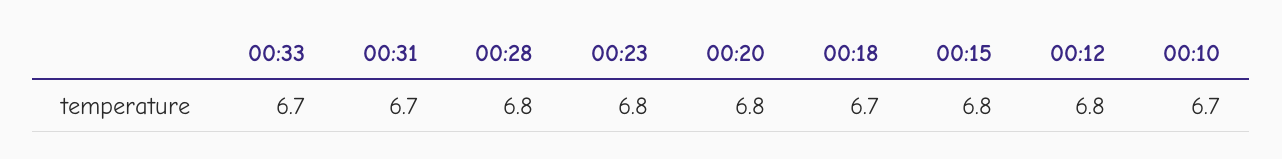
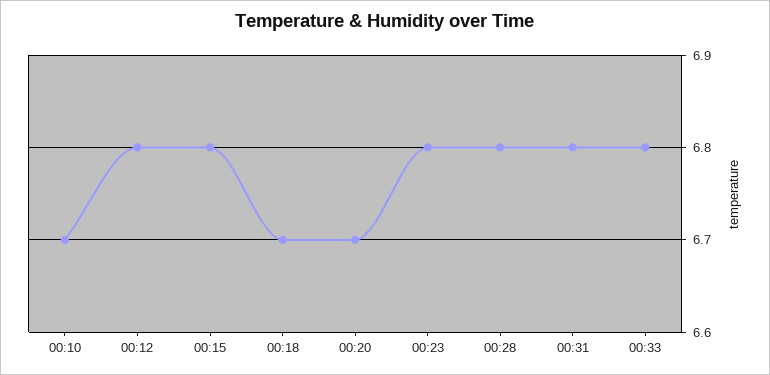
00:33: 6.7 -> 6.8
00:31: 6.7 -> 6.8
00:20: 6.8 -> 6.7

